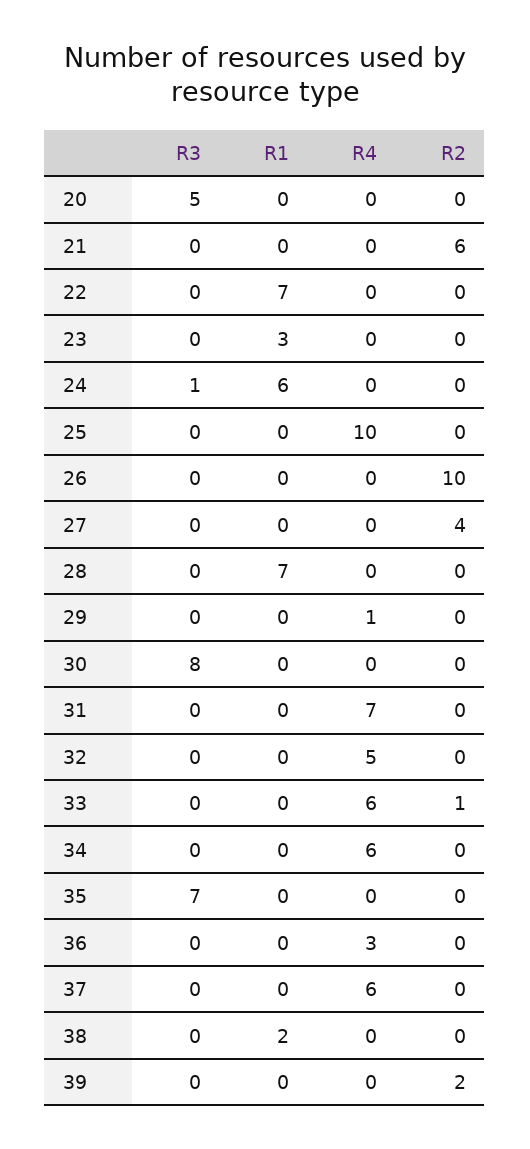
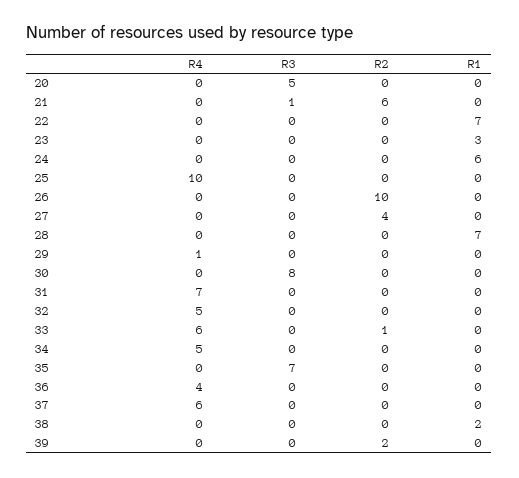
R3, 21: 0 -> 1
R3, 24: 1 -> 0
R4, 34: 6 -> 5
R4, 36: 3 -> 4

